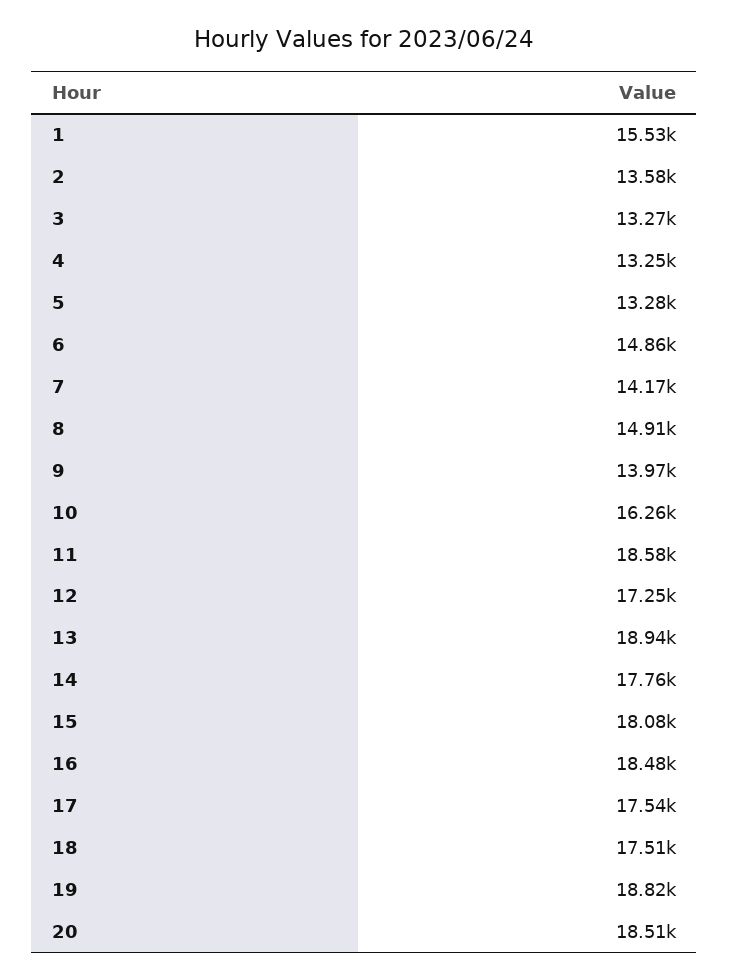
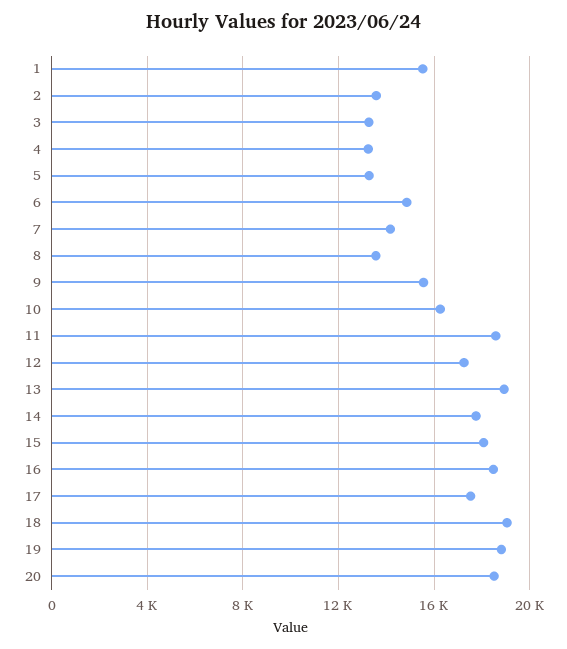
8: 14910 -> 13500
9: 13970 -> 15500
18: 17510 -> 19000

